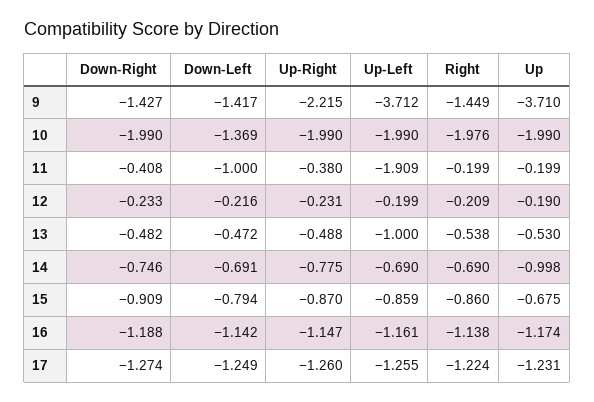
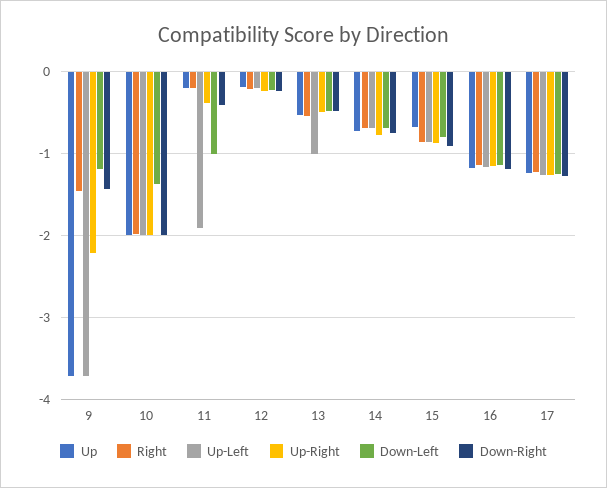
Down-Left, 9: -1.417 -> -1.2
Up, 14: -0.998 -> -0.7

